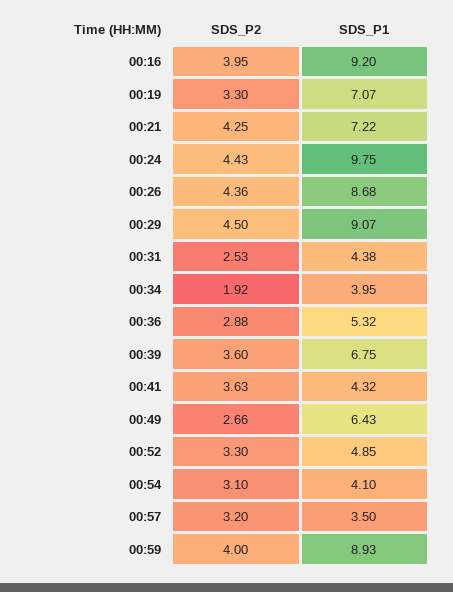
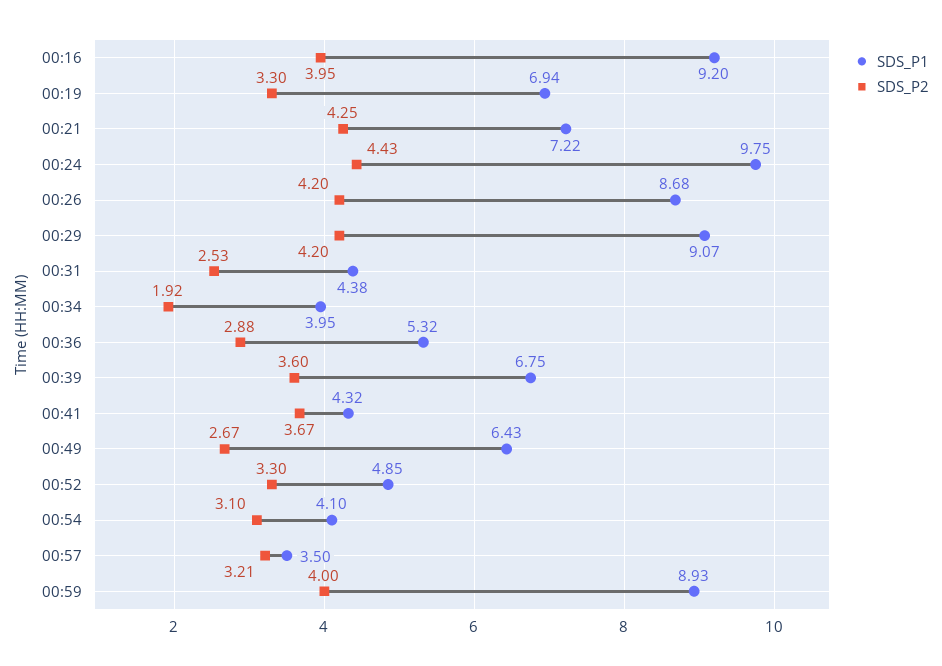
SDS_P1, 00:19: 7.07 -> 6.94
SDS_P2, 00:26: 4.36 -> 4.2
SDS_P2, 00:29: 4.5 -> 4.2
SDS_P2, 00:41: 3.63 -> 3.67
SDS_P2, 00:49: 2.66 -> 2.67
SDS_P2, 00:57: 3.2 -> 3.21

